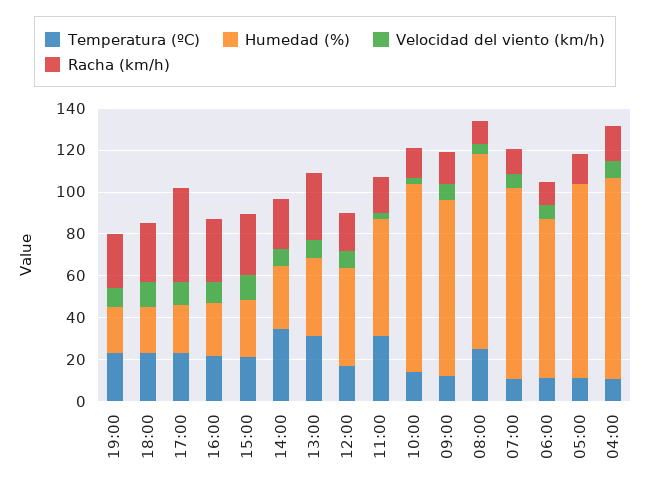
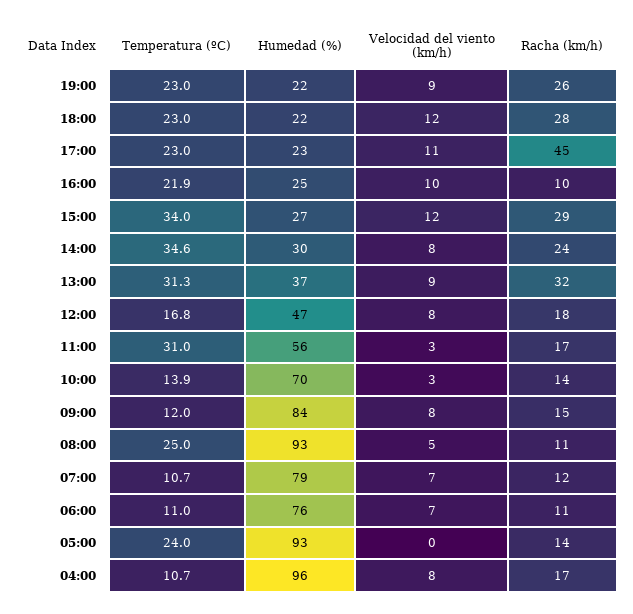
Racha (km/h), 16:00: 30 -> 10
Temperatura (ºC), 15:00: 20 -> 34
Humedad (%), 10:00: 90 -> 70
Humedad (%), 07:00: 90 -> 79
Temperatura (ºC), 05:00: 10 -> 24

